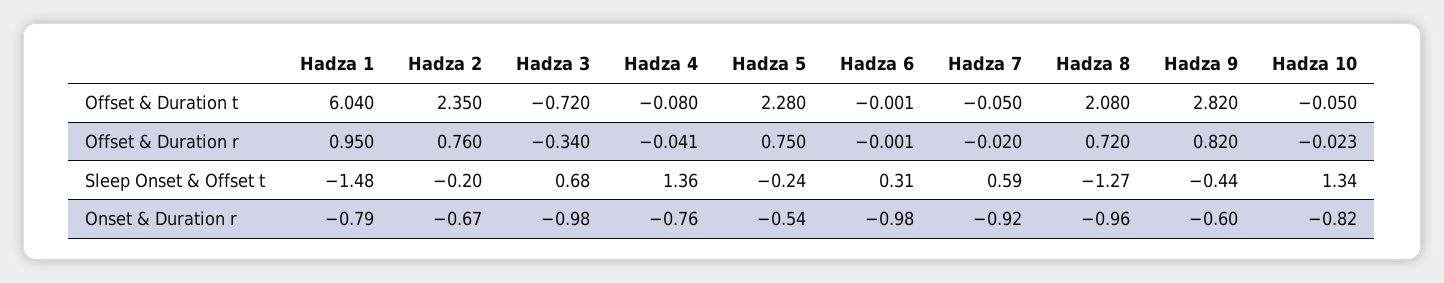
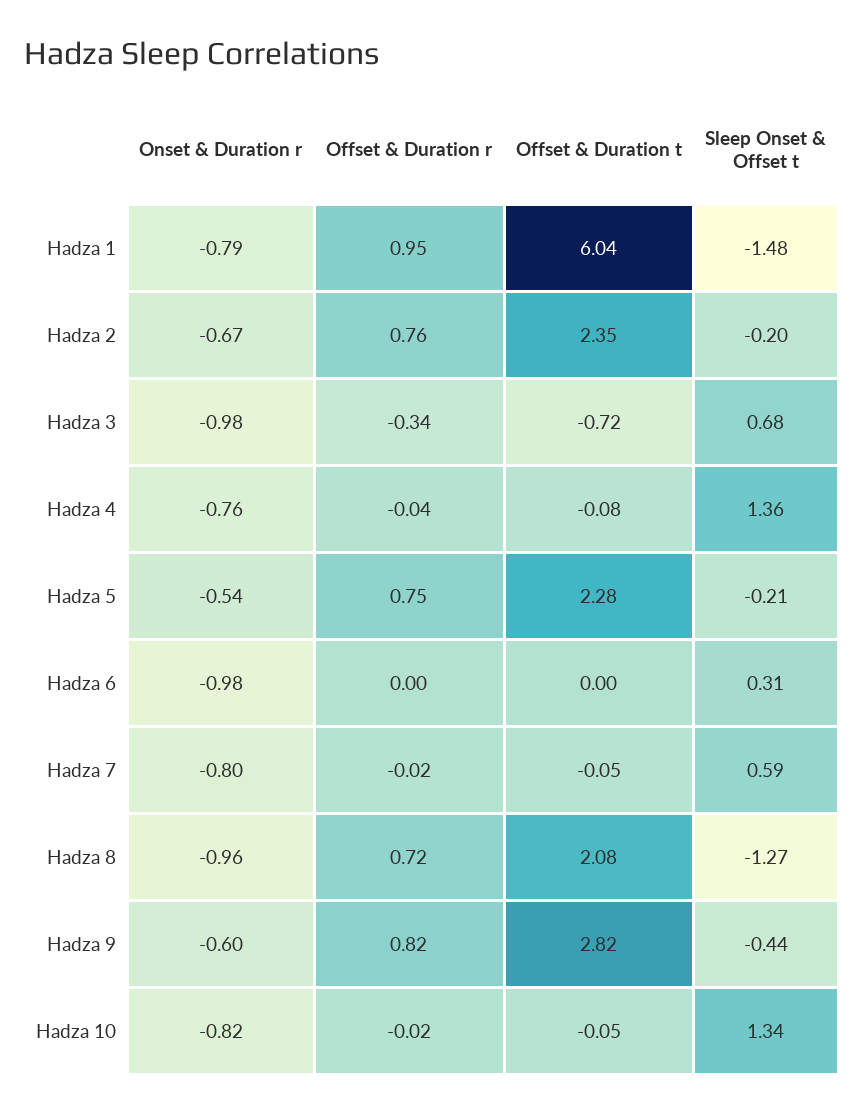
Hadza 5, Sleep Onset & Offset t: -0.24 -> -0.21
Hadza 7, Onset & Duration r: -0.92 -> -0.8

